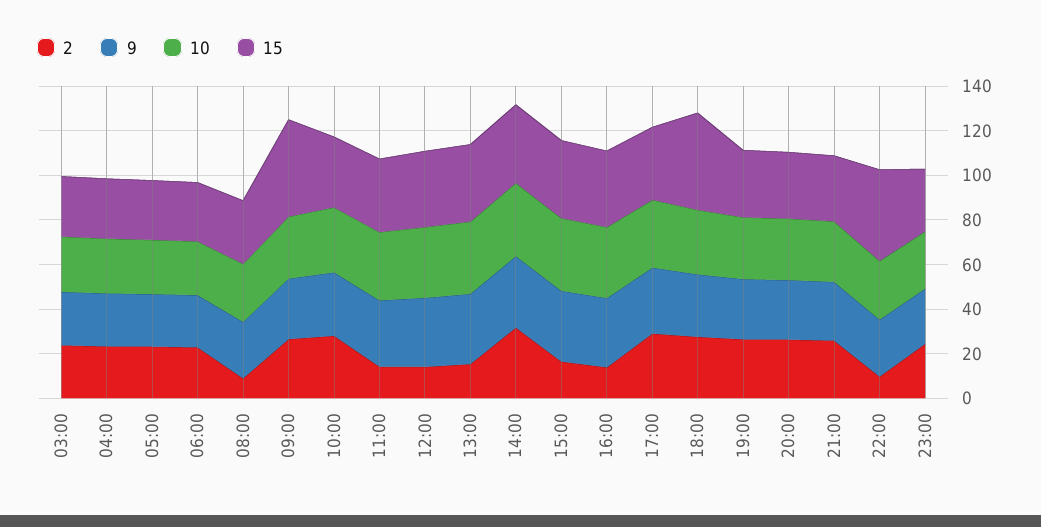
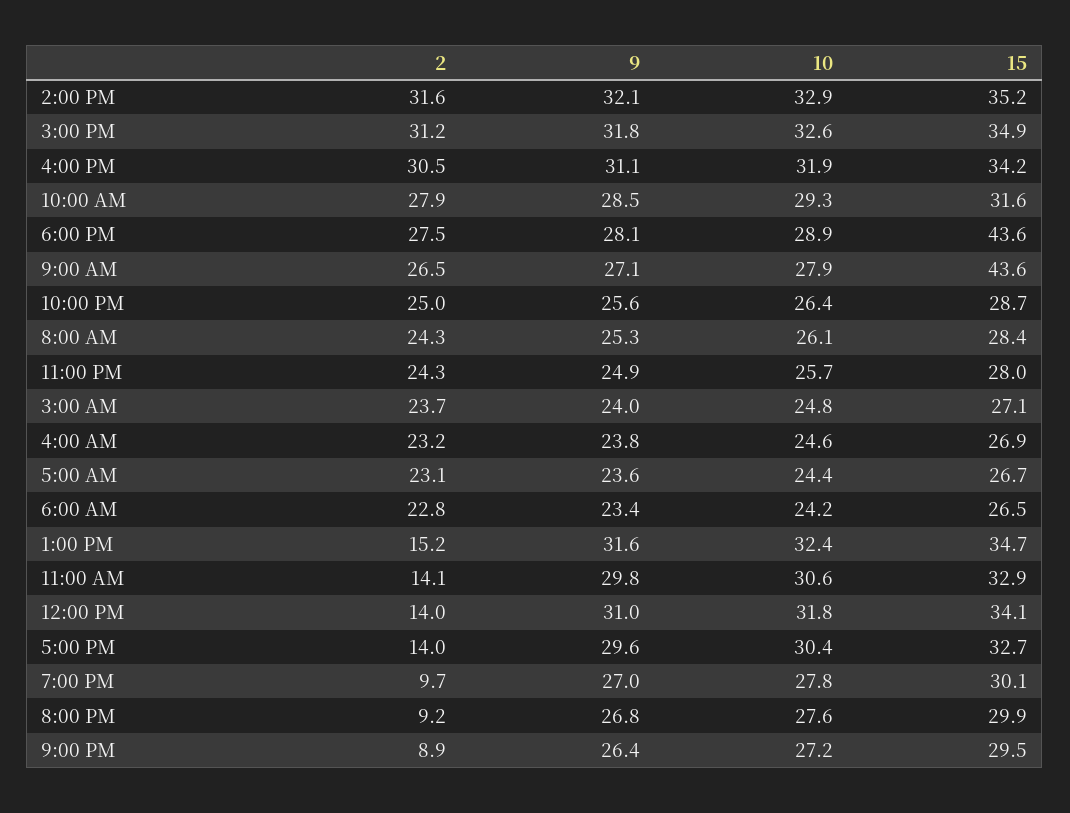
2, 08:00: 10 -> 24.3
2, 15:00: 15 -> 31.2
2, 16:00: 15 -> 30.5
2, 17:00: 30 -> 14
2, 19:00: 25 -> 9.7
2, 20:00: 25 -> 9.2
2, 21:00: 25 -> 8.9
2, 22:00: 10 -> 25
15, 22:00: 40 -> 28.7

